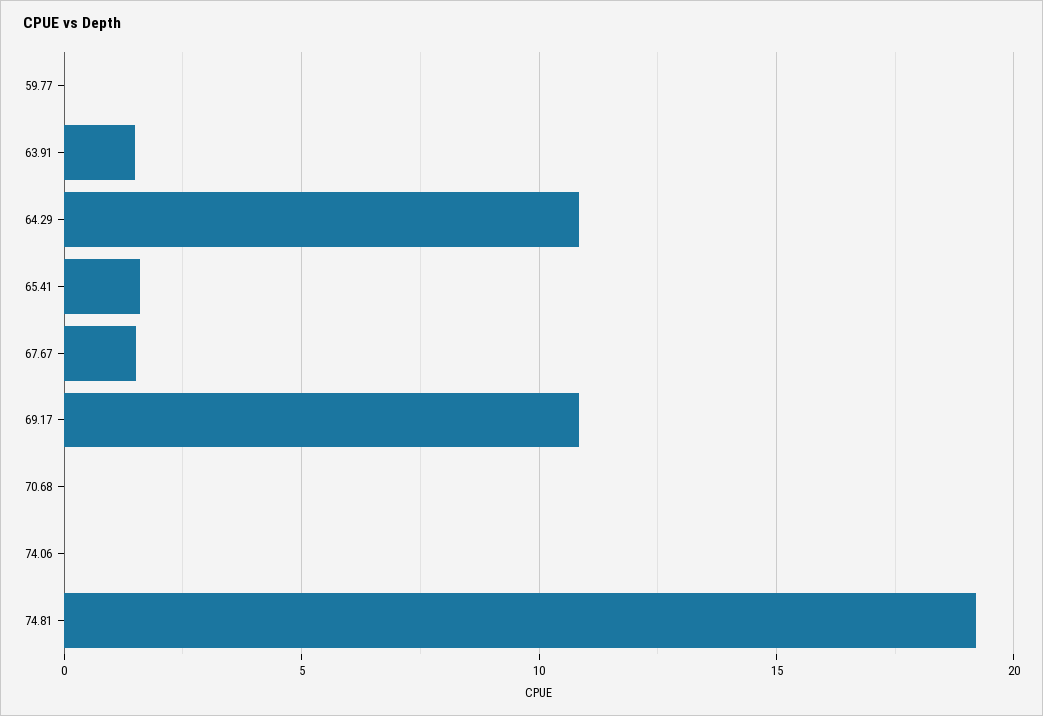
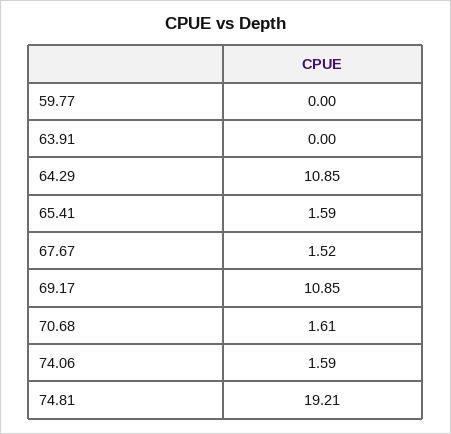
63.91: 1.5 -> 0
70.68: 0 -> 1.61
74.06: 0 -> 1.59

